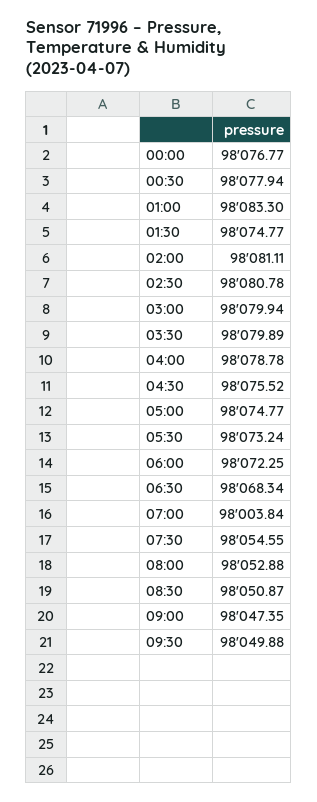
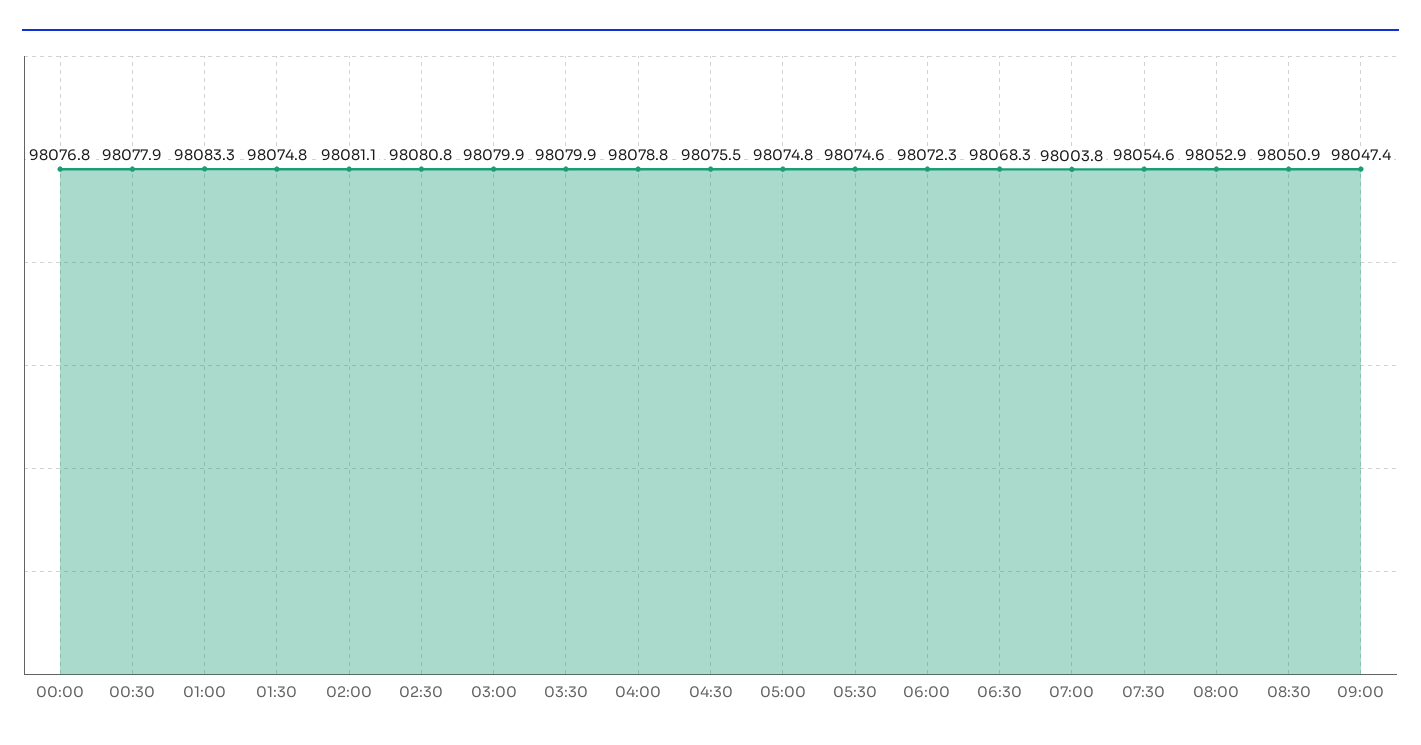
05:30: 98073.24 -> 98074.6
09:30: 98049.88 -> none

